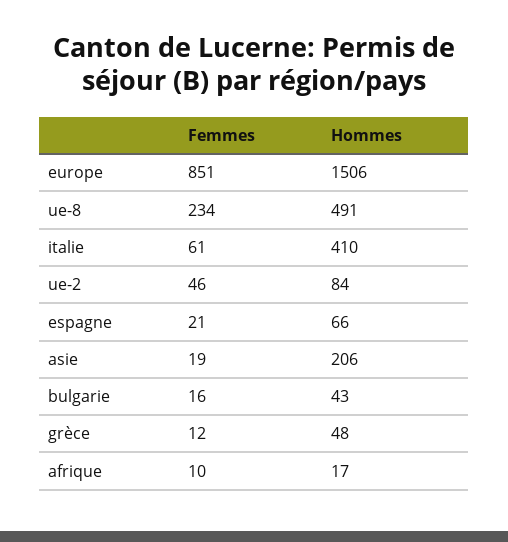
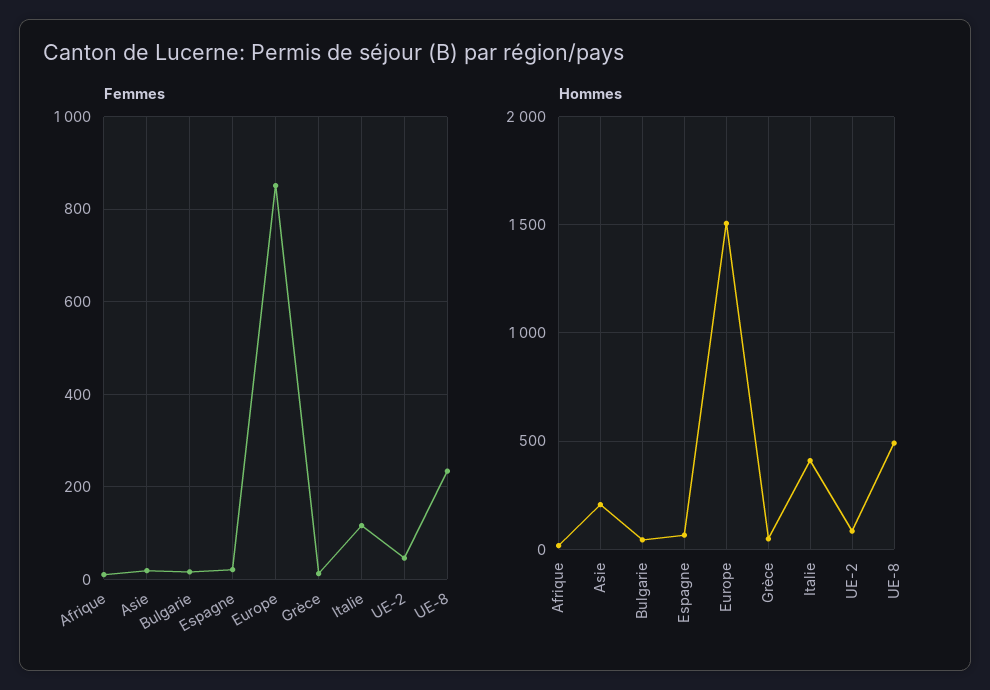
Femmes, italie: 61 -> 120

